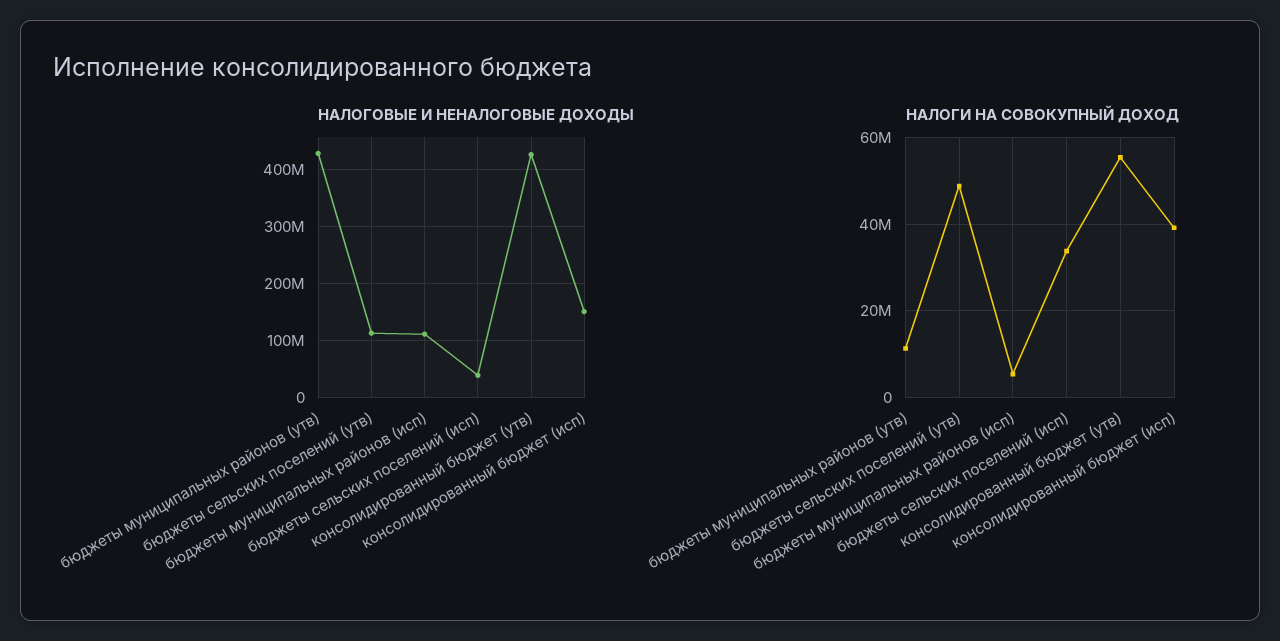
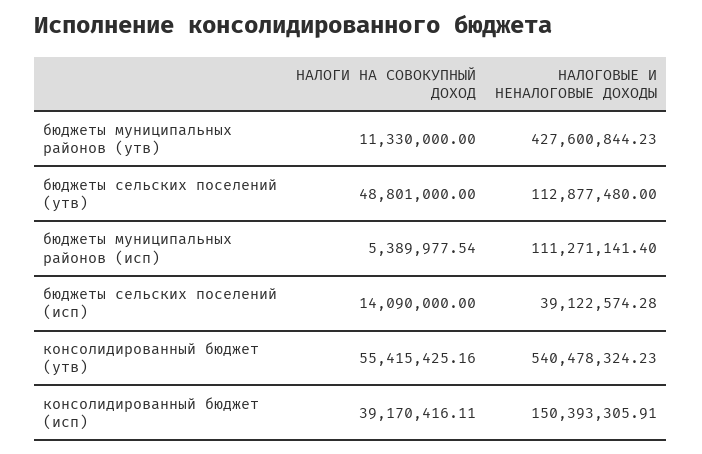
НАЛОГОВЫЕ И НЕНАЛОГОВЫЕ ДОХОДЫ, консолидированный бюджет (утв): 420000000 -> 540478324.23
НАЛОГИ НА СОВОКУПНЫЙ ДОХОД, бюджеты сельских поселений (исп): 34000000 -> 14090000

